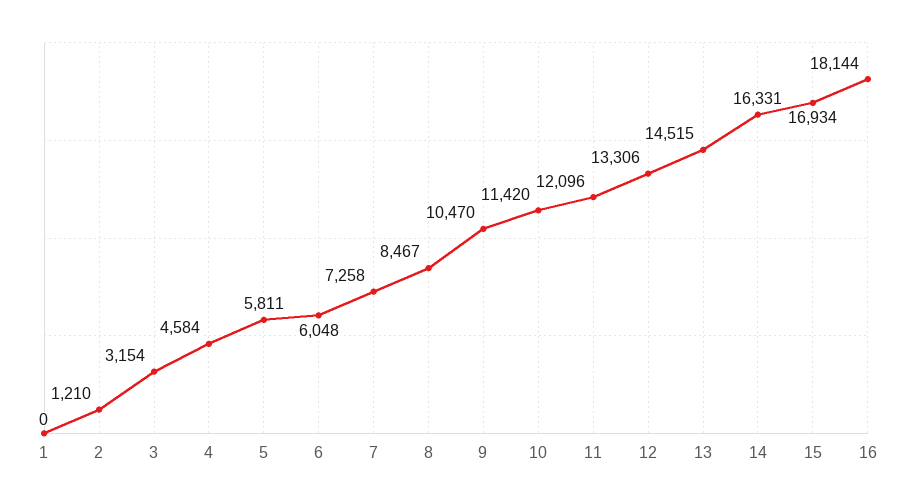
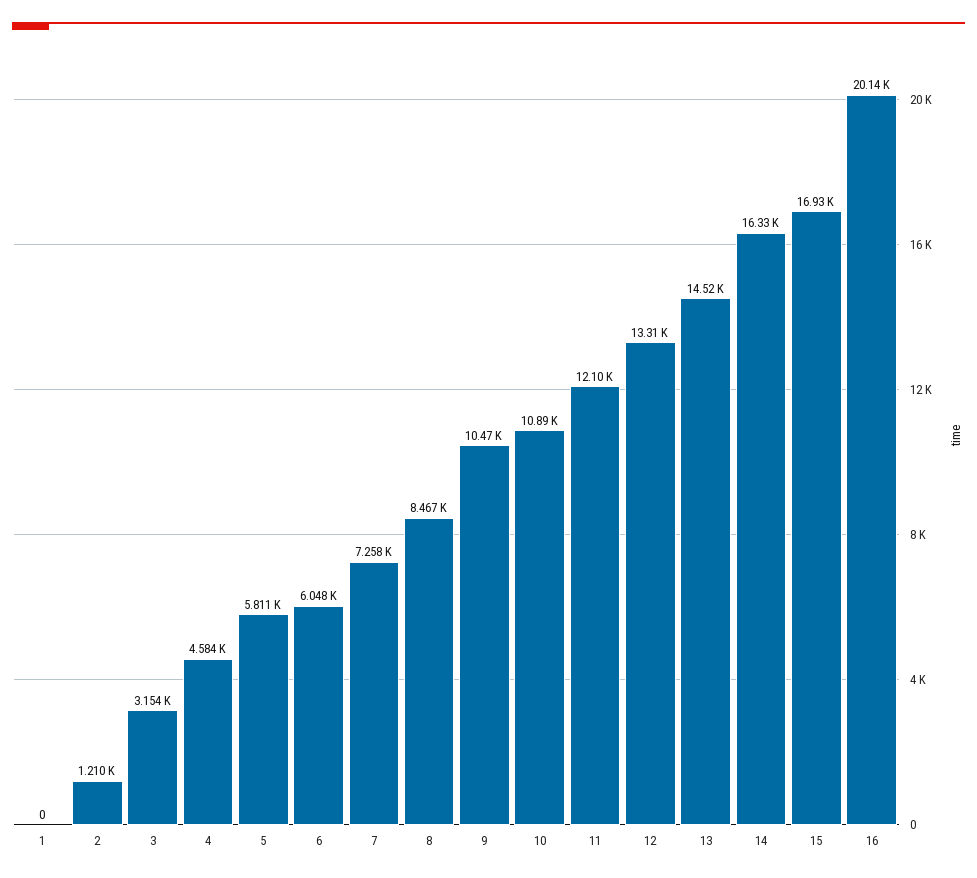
10: 11420 -> 10890
16: 18144 -> 20140

